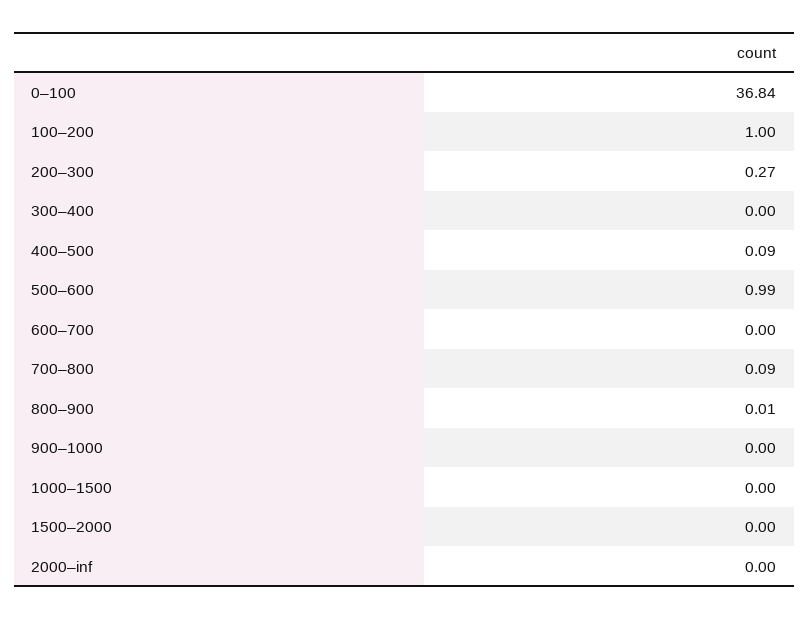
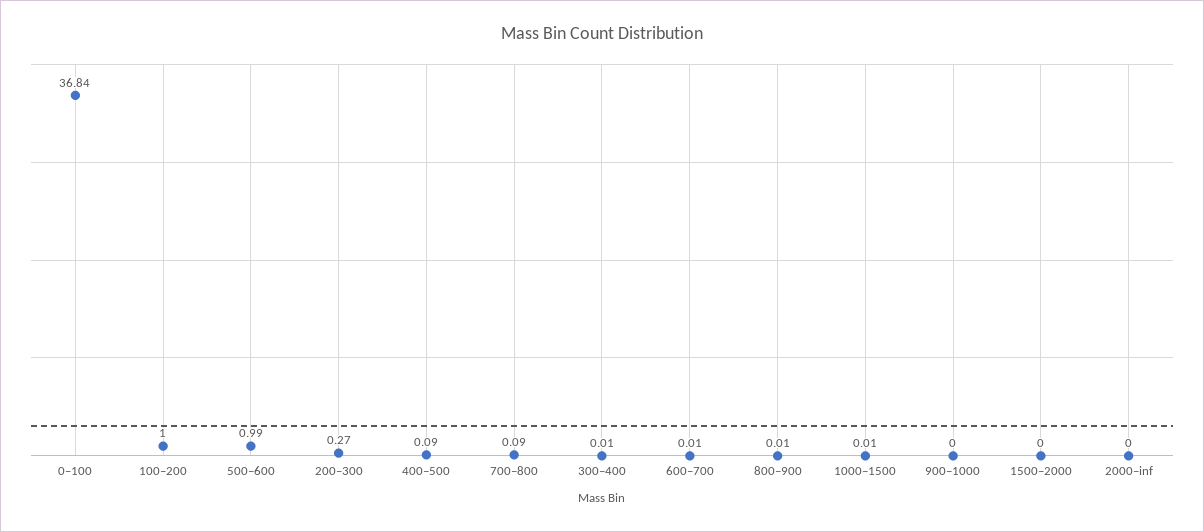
300–400: 0 -> 0.01
600–700: 0 -> 0.01
1000–1500: 0 -> 0.01

